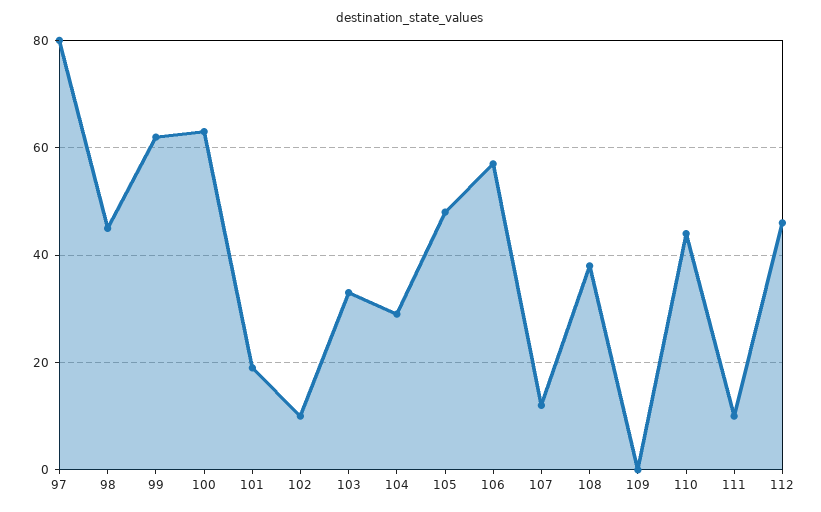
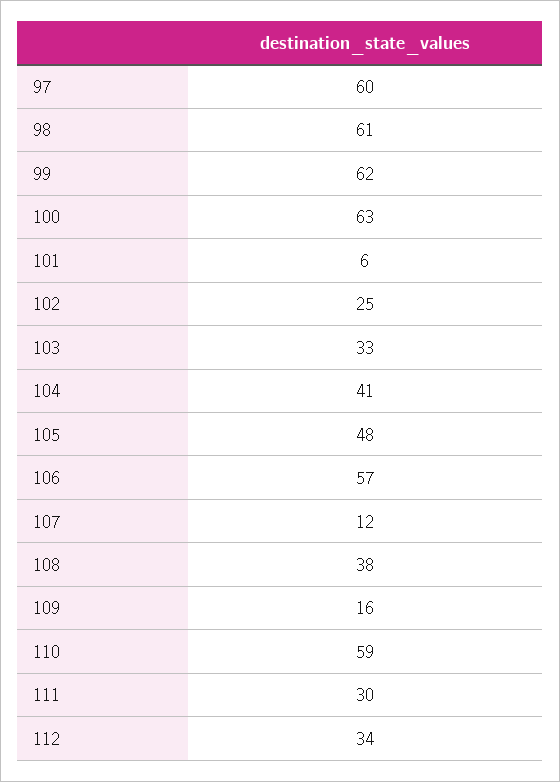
97: 80 -> 60
98: 45 -> 61
101: 20 -> 6
102: 10 -> 25
104: 30 -> 41
109: 0 -> 16
110: 45 -> 59
111: 10 -> 30
112: 45 -> 34

